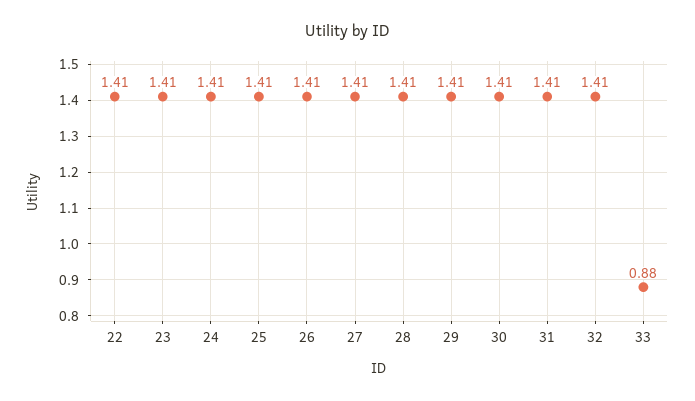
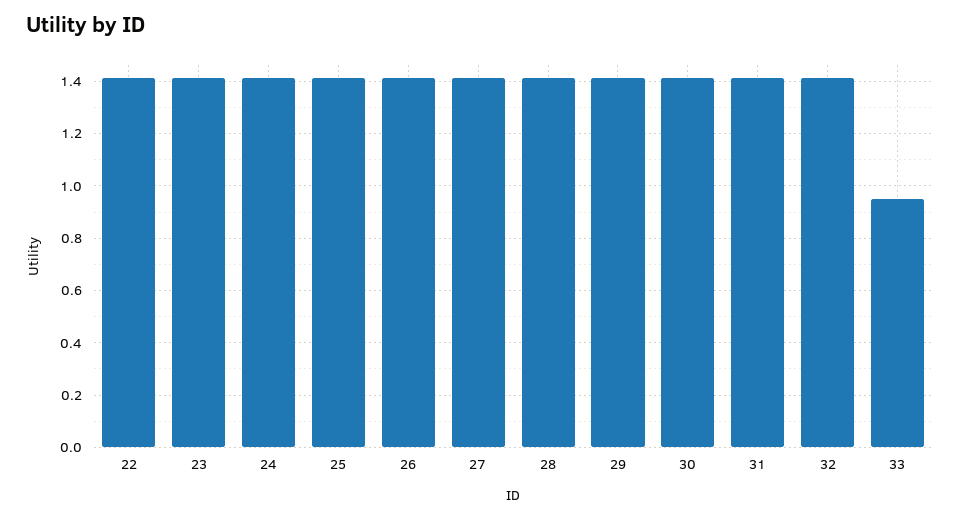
33: 0.88 -> 0.95

